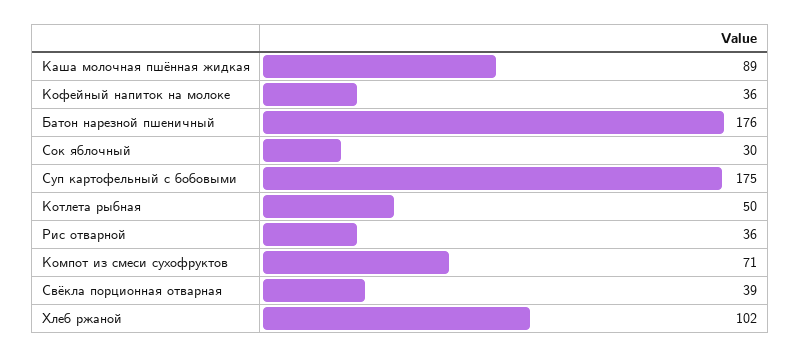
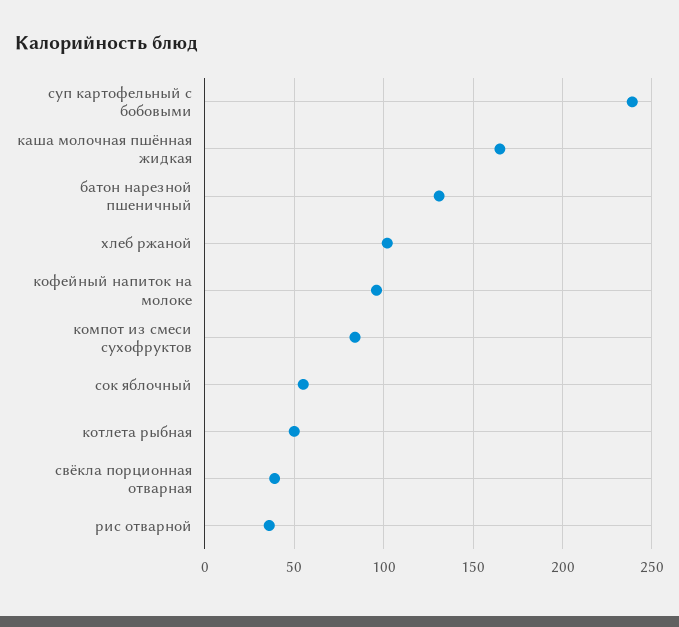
Каша молочная пшённая жидкая: 89 -> 165
Кофейный напиток на молоке: 36 -> 95
Батон нарезной пшеничный: 176 -> 130
Сок яблочный: 30 -> 55
Суп картофельный с бобовыми: 175 -> 240
Компот из смеси сухофруктов: 71 -> 85

